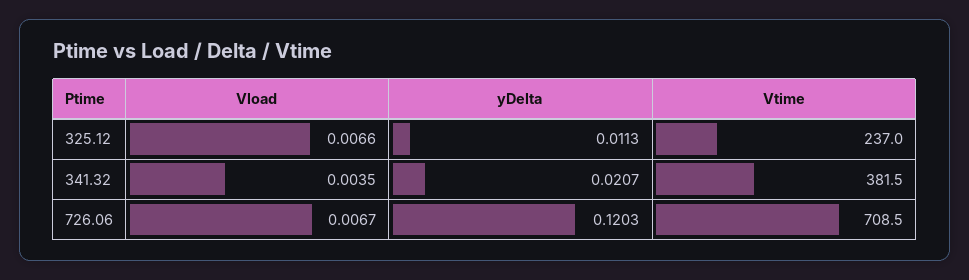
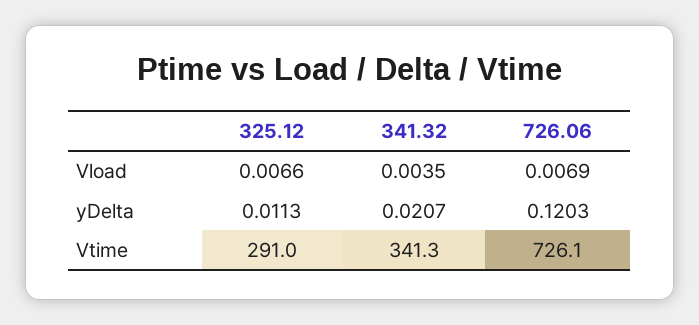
Vtime, 325.12: 237 -> 291
Vtime, 341.32: 381.5 -> 341.3
Vload, 726.06: 0.0067 -> 0.0069
Vtime, 726.06: 708.5 -> 726.1

